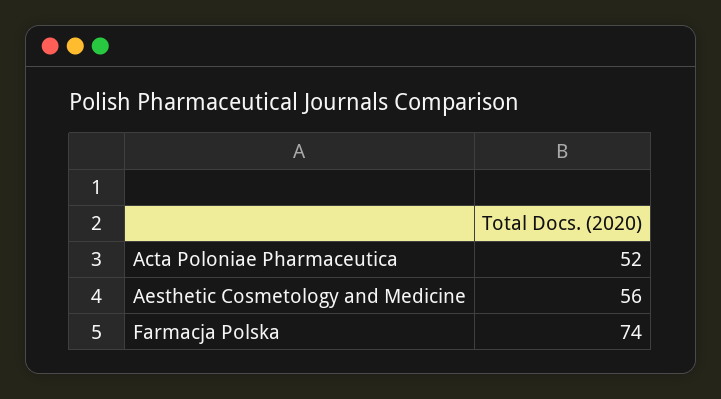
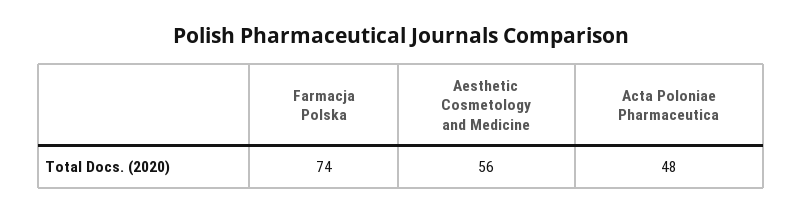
Acta Poloniae Pharmaceutica: 52 -> 48

